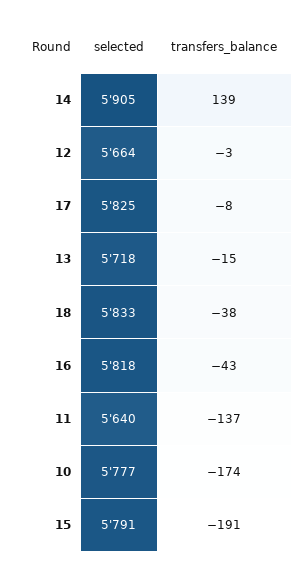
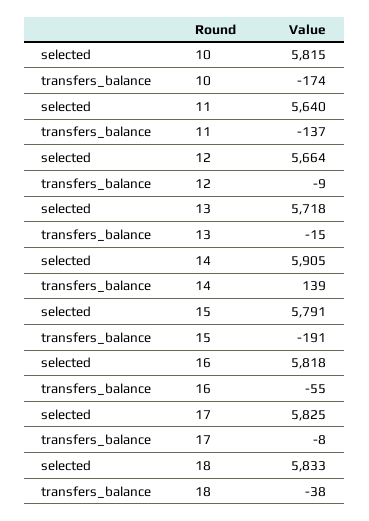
transfers_balance, 12: -3 -> -9
transfers_balance, 16: -43 -> -55
selected, 10: 5777 -> 5815

